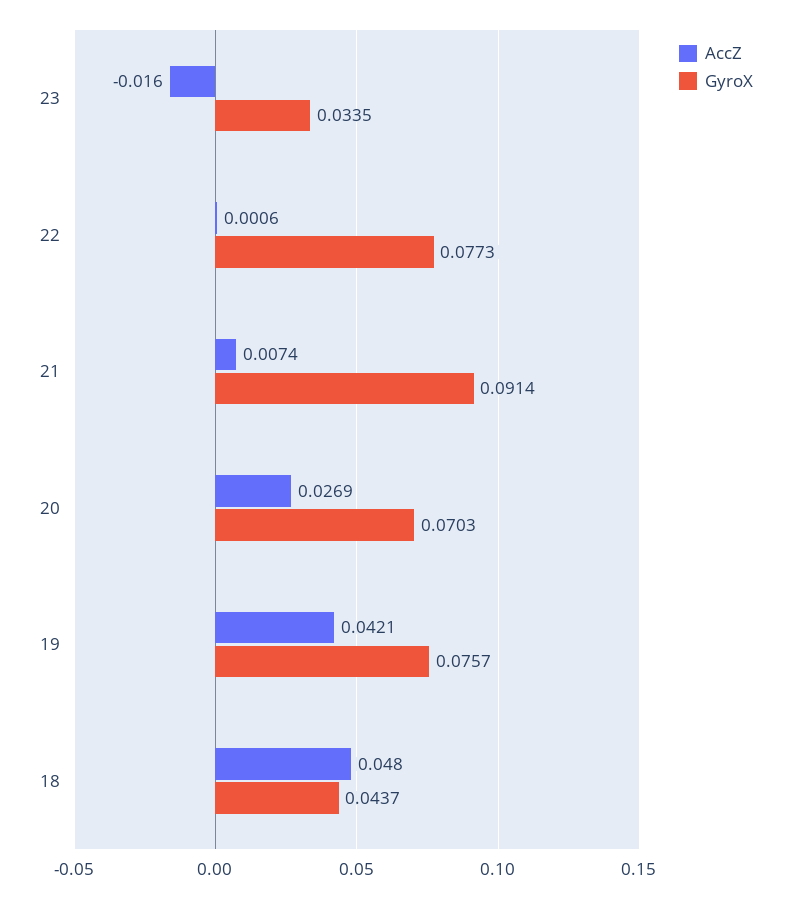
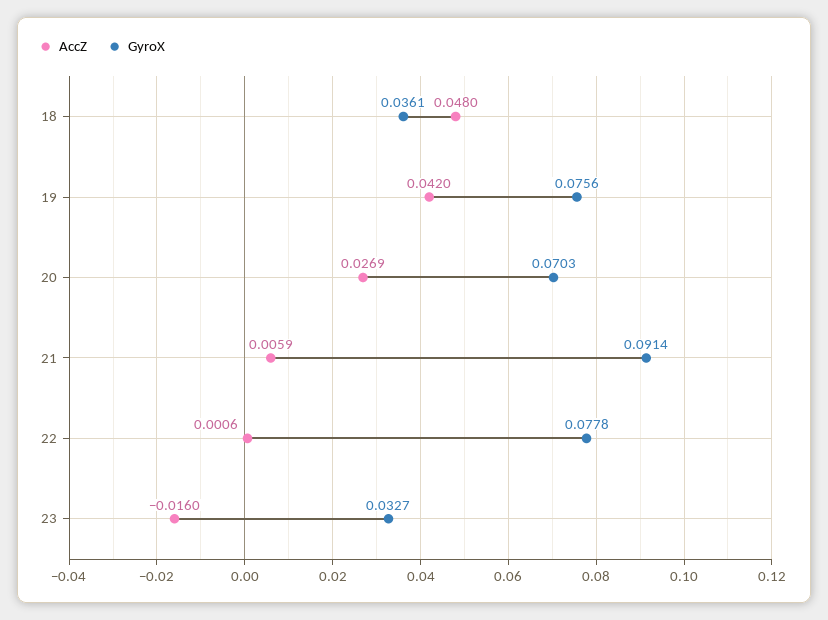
GyroX, 23: 0.0335 -> 0.0327
GyroX, 22: 0.0773 -> 0.0778
AccZ, 21: 0.0074 -> 0.0059
AccZ, 19: 0.0421 -> 0.042
GyroX, 19: 0.0757 -> 0.0756
GyroX, 18: 0.0437 -> 0.0361

